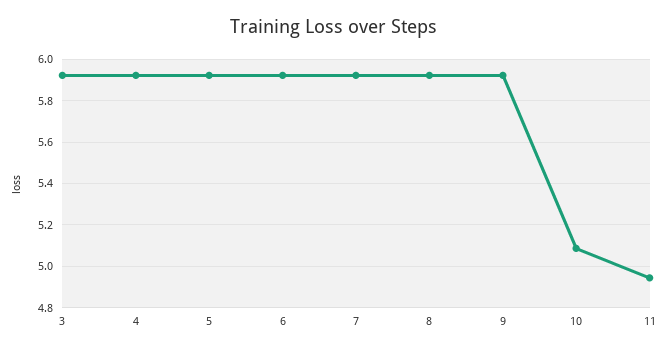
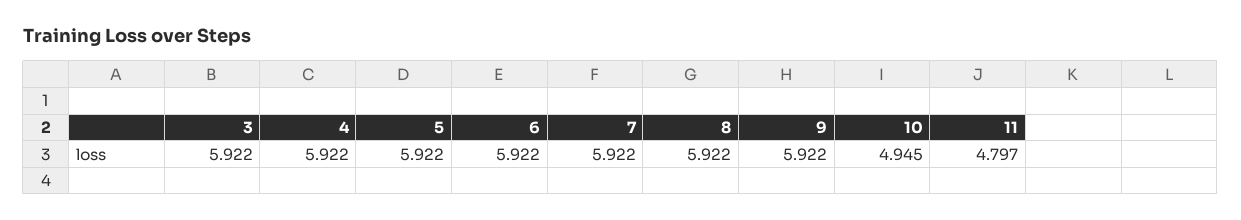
10: 5.1 -> 4.945
11: 4.95 -> 4.797

